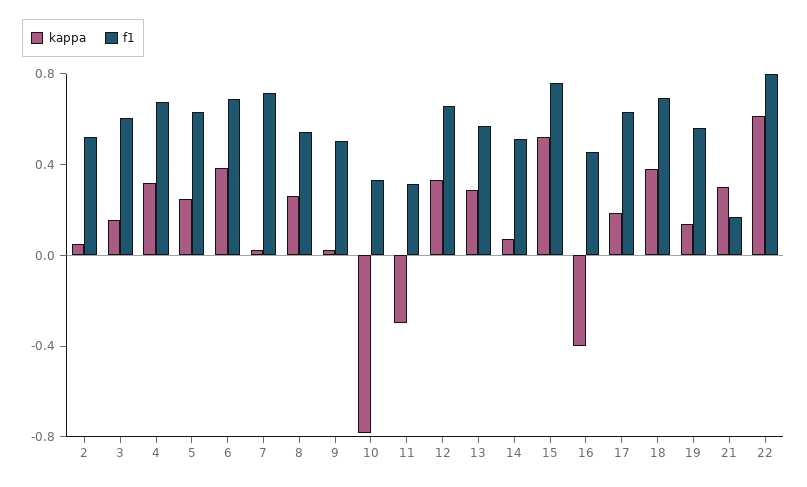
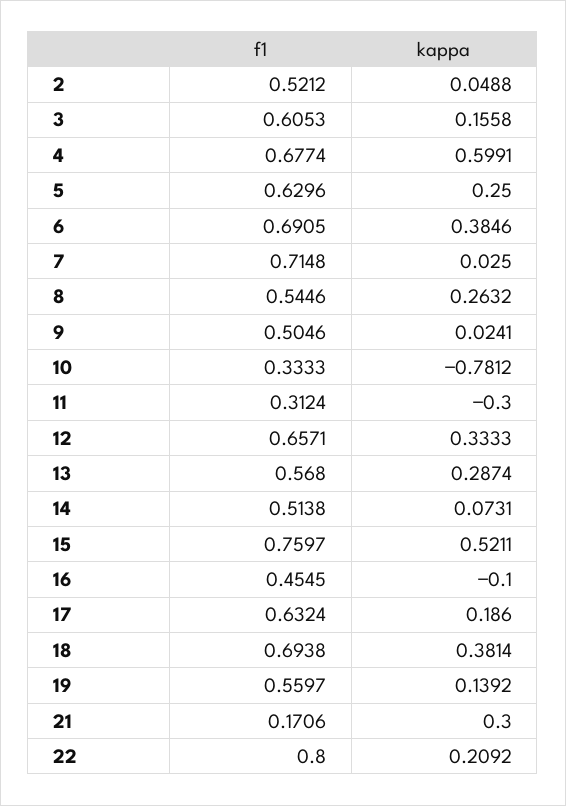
kappa, 4: 0.3 -> 0.5991
kappa, 16: -0.4 -> -0.1
kappa, 22: 0.6 -> 0.2092

